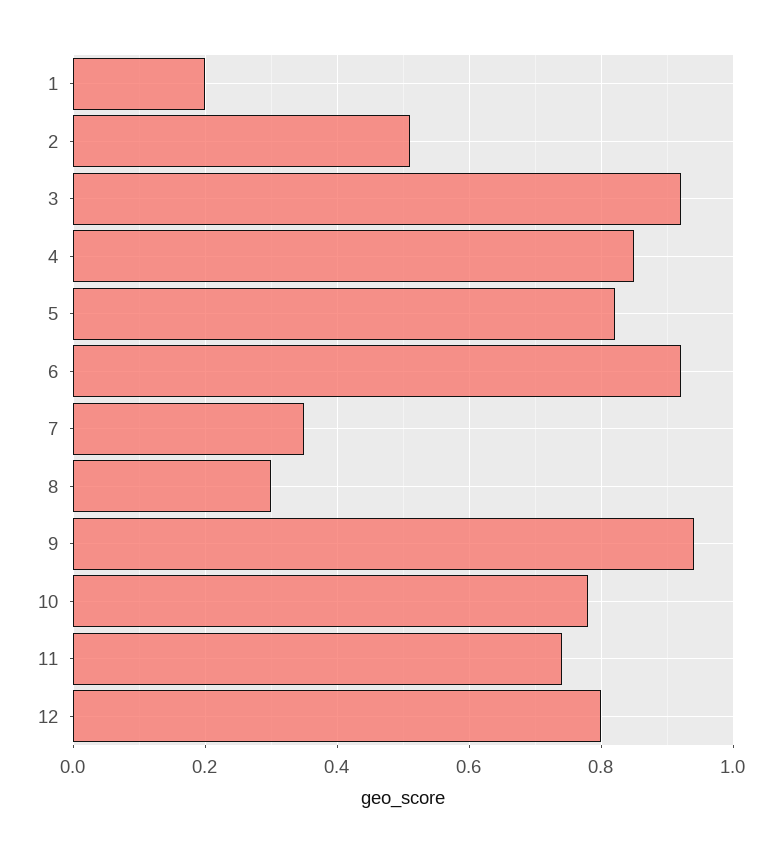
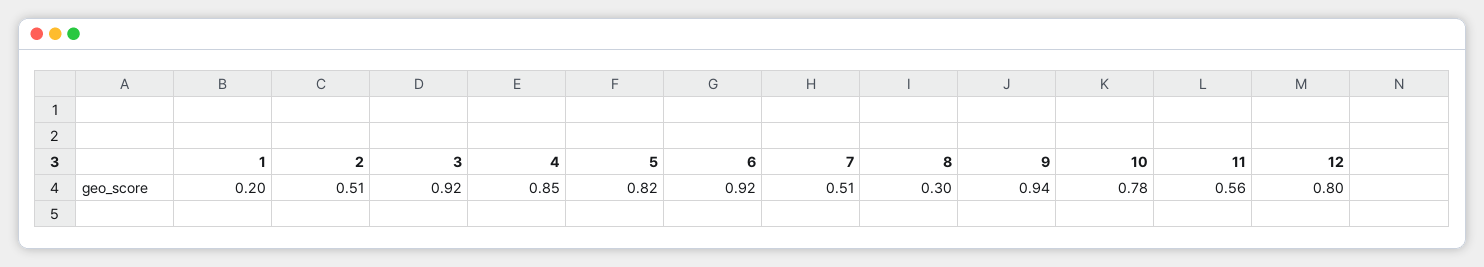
7: 0.35 -> 0.51
11: 0.75 -> 0.56

